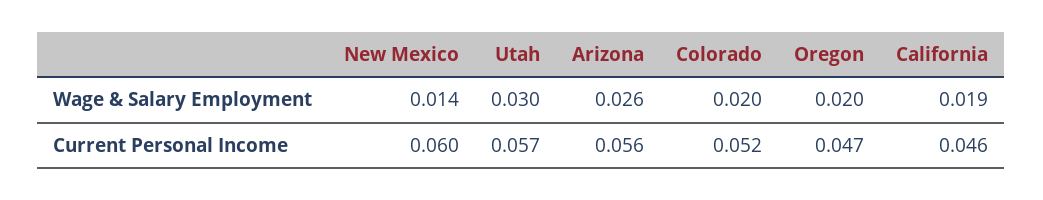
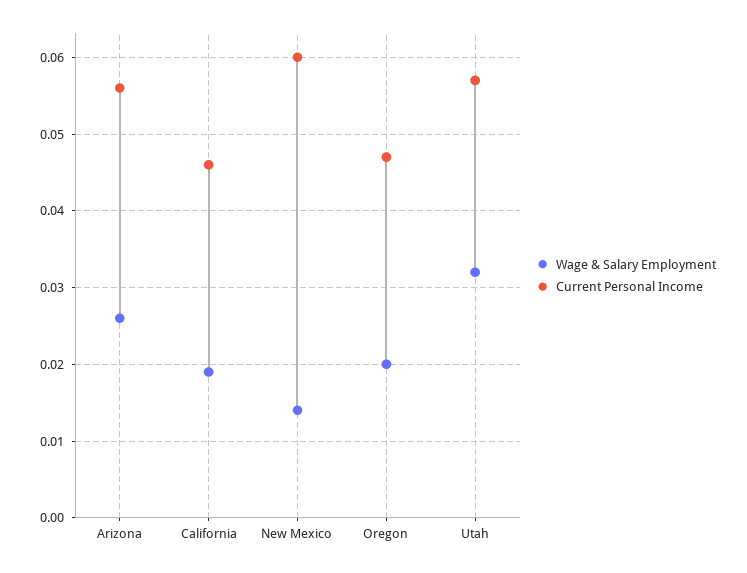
Wage & Salary Employment, Utah: 0.03 -> 0.032
Wage & Salary Employment, Colorado: 0.02 -> none
Current Personal Income, Colorado: 0.052 -> none

